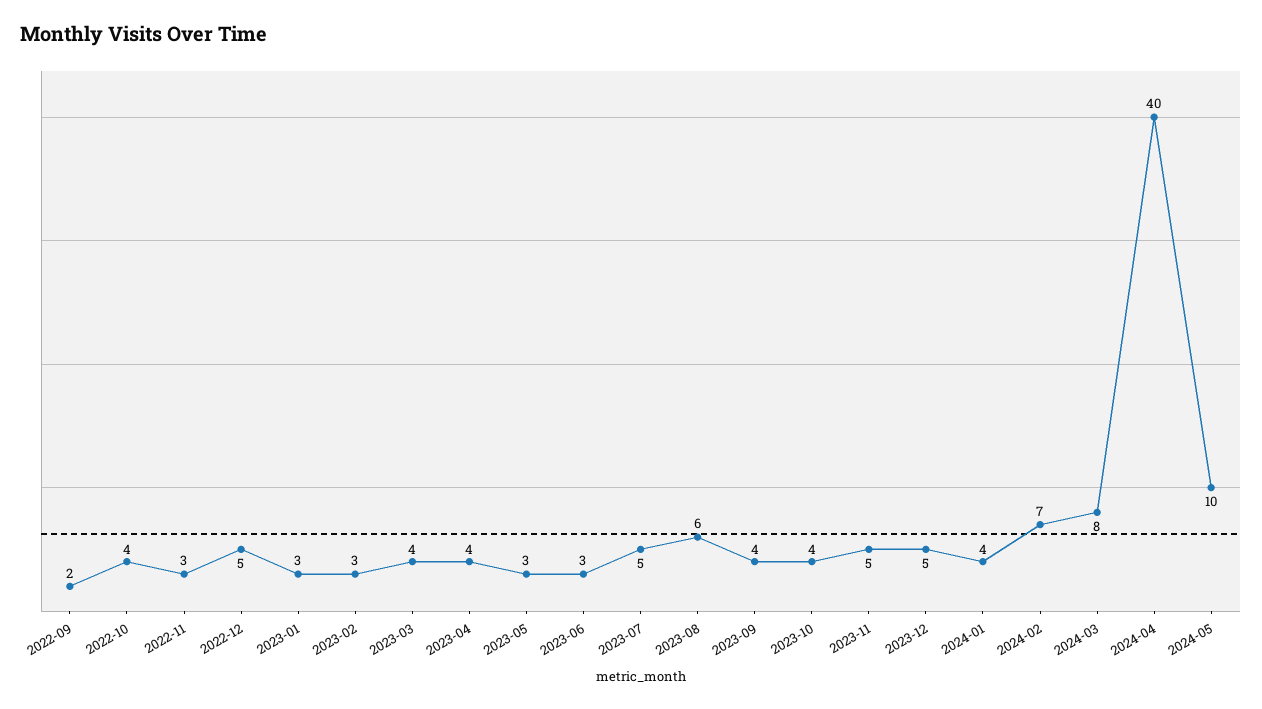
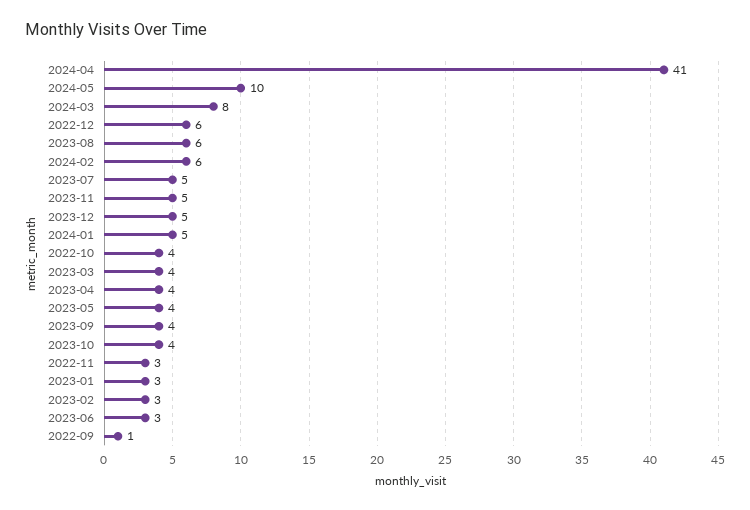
2022-09: 2 -> 1
2022-12: 5 -> 6
2023-05: 3 -> 4
2024-01: 4 -> 5
2024-02: 7 -> 6
2024-04: 40 -> 41

